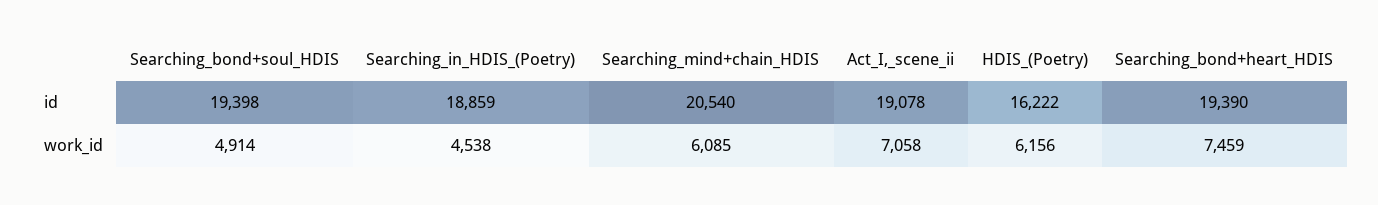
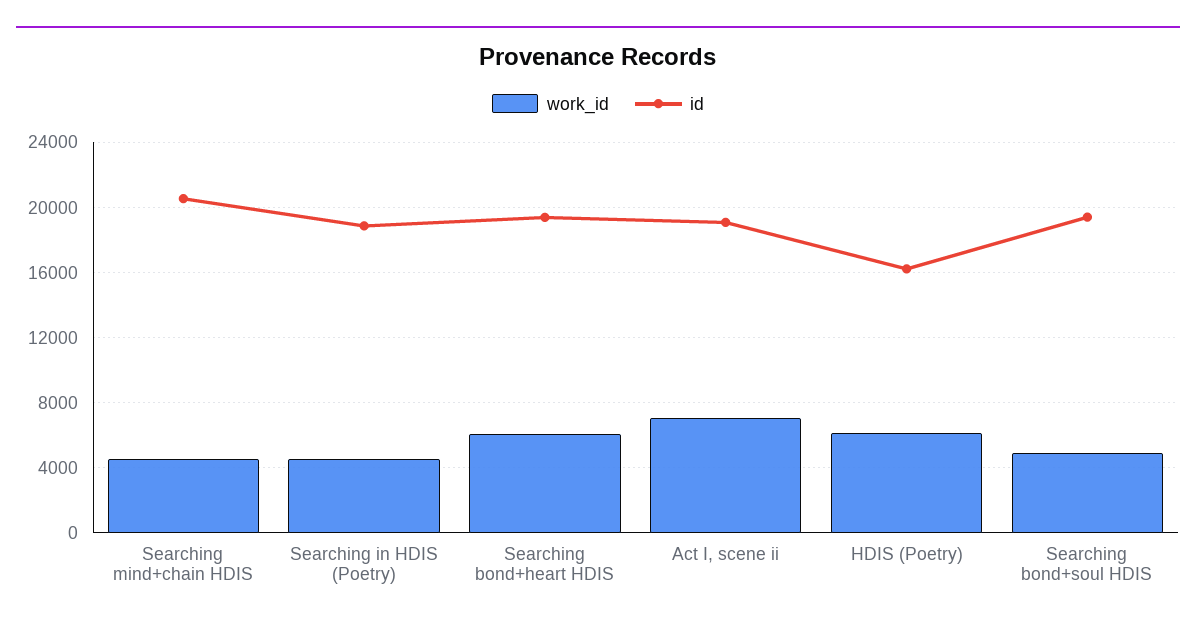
work_id, Searching_mind+chain_HDIS: 6085 -> 4500
work_id, Searching_bond+heart_HDIS: 7459 -> 6000

